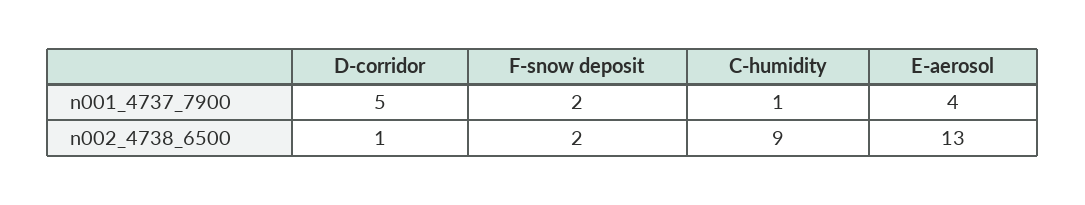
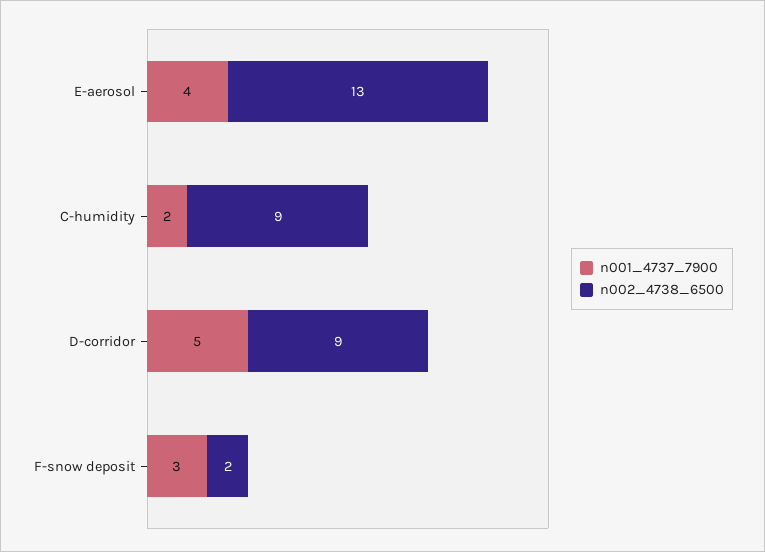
n001_4737_7900, F-snow deposit: 2 -> 3
n001_4737_7900, C-humidity: 1 -> 2
n002_4738_6500, D-corridor: 1 -> 9

